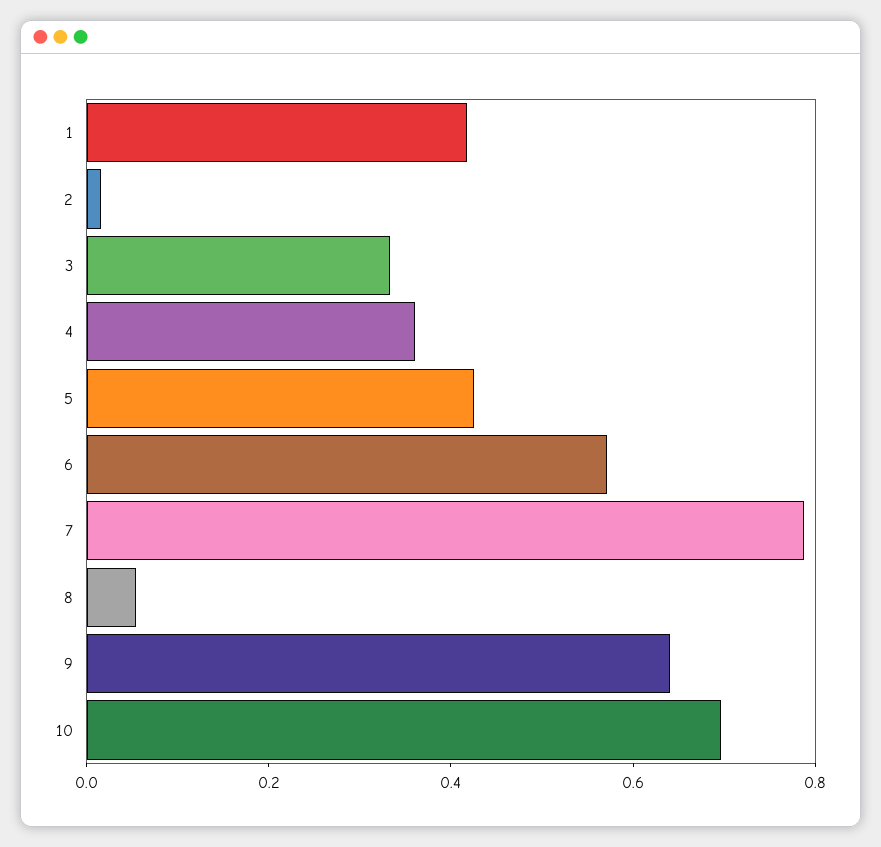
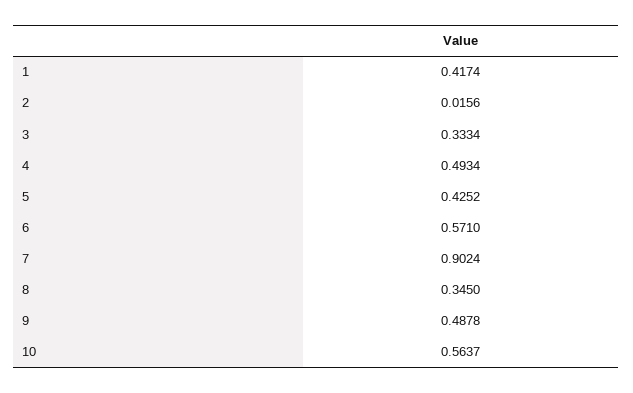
4: 0.35 -> 0.4934
7: 0.8 -> 0.9024
8: 0.05 -> 0.345
9: 0.65 -> 0.4878
10: 0.7 -> 0.5637

